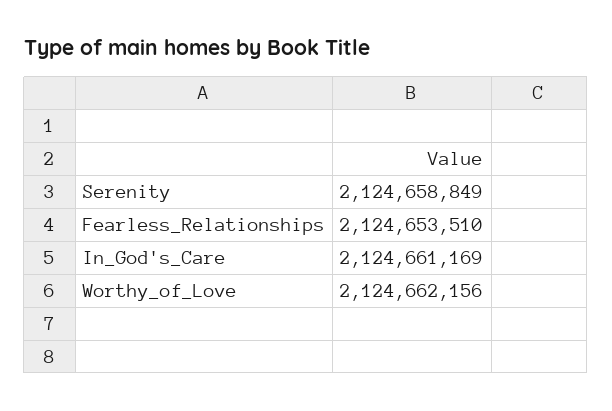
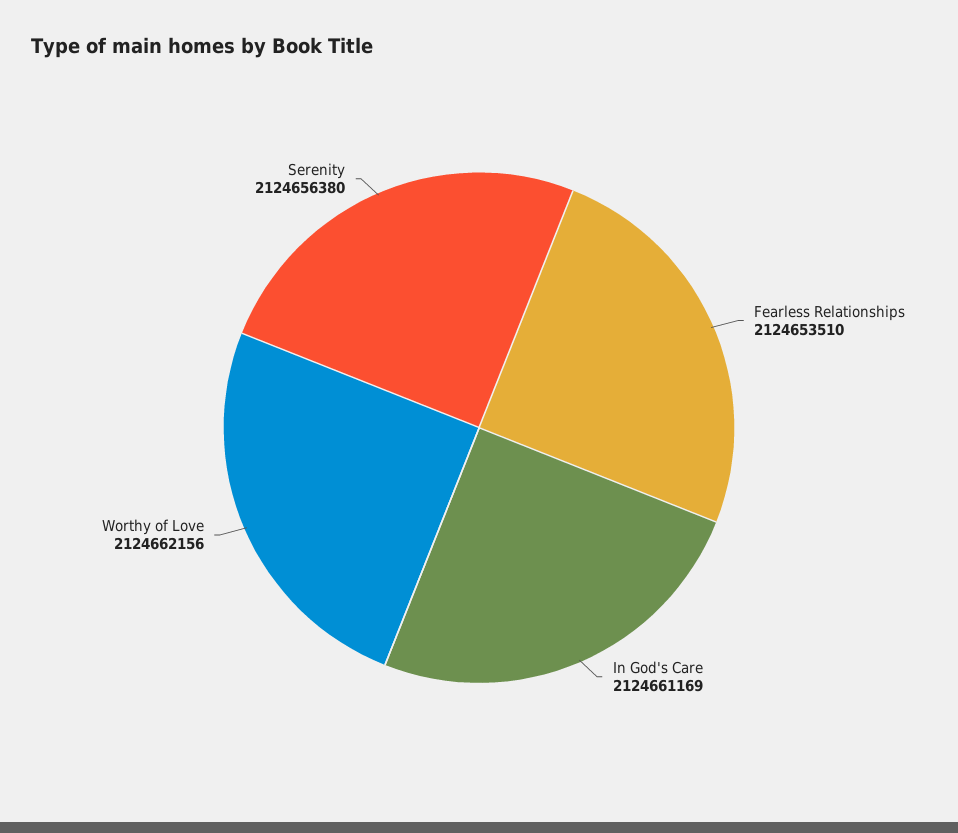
Serenity: 2124658849 -> 2124656380

